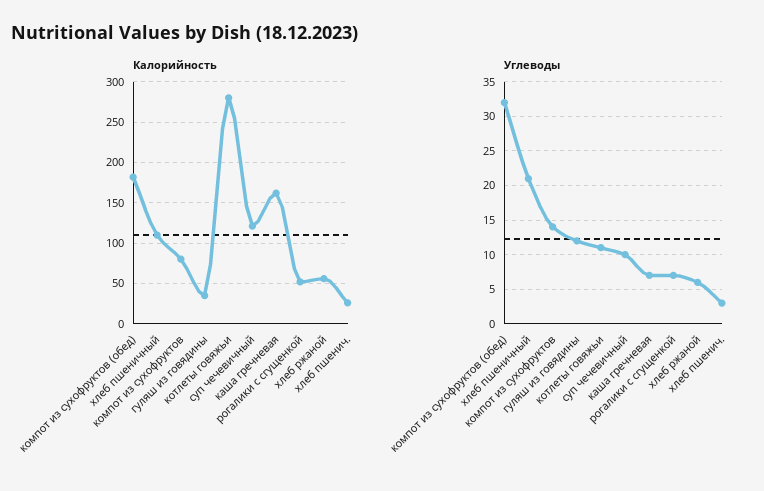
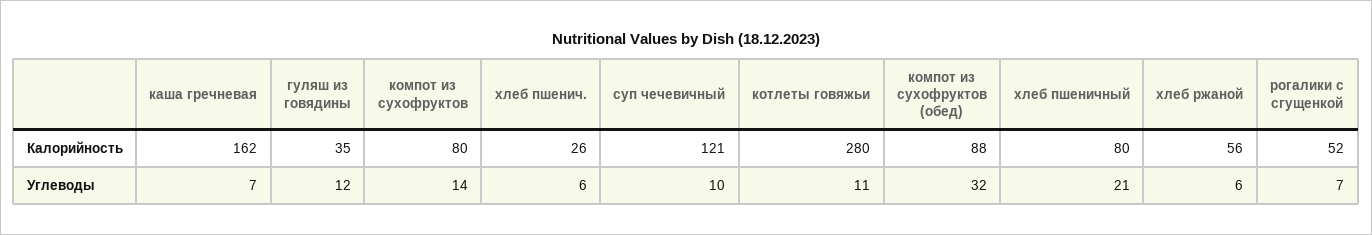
Калорийность, компот из сухофруктов (обед): 180 -> 88
Калорийность, хлеб пшеничный: 110 -> 80
Углеводы, хлеб пшенич.: 3 -> 6

